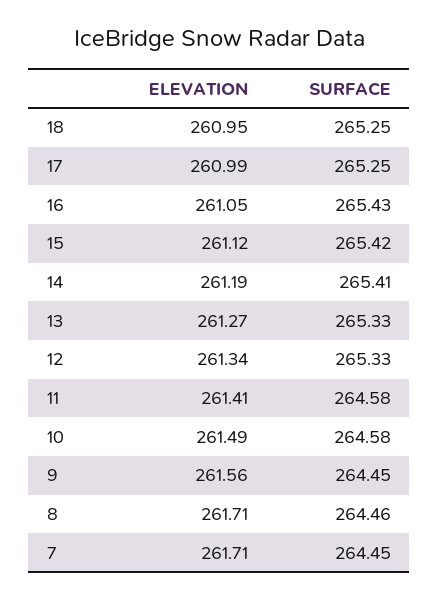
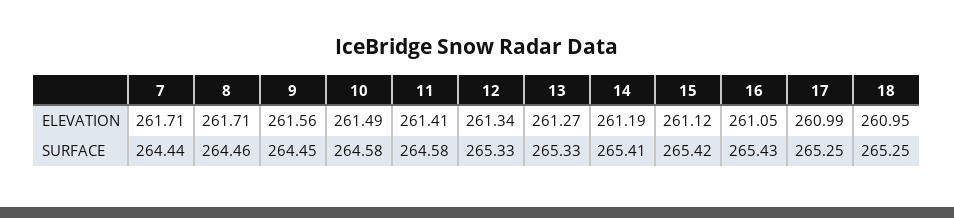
SURFACE, 7: 264.45 -> 264.44

